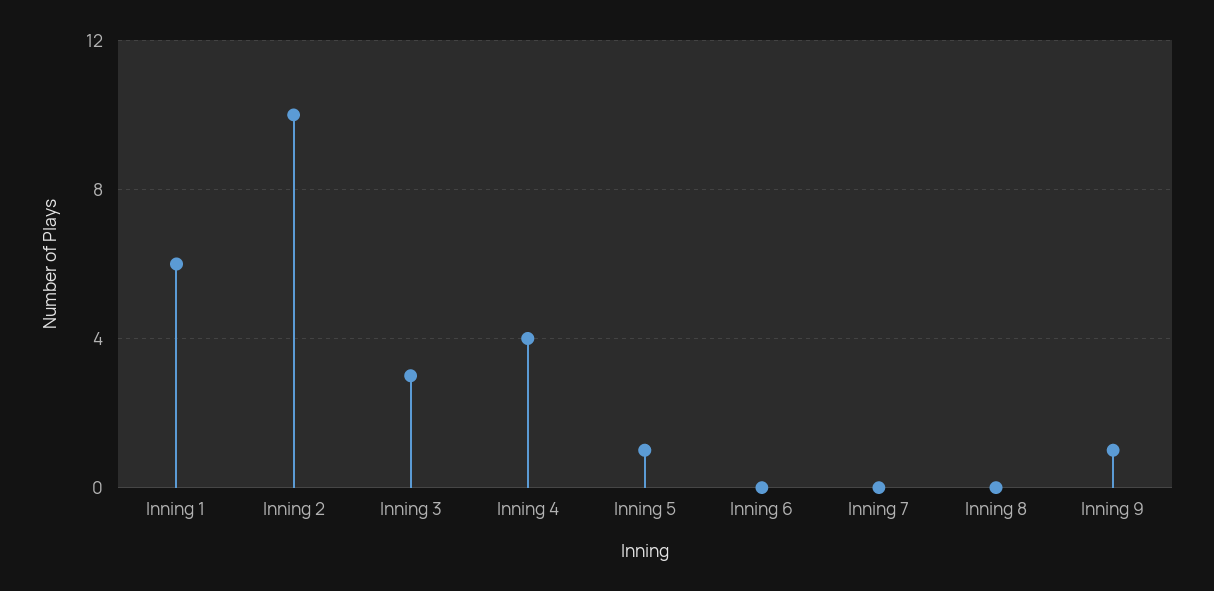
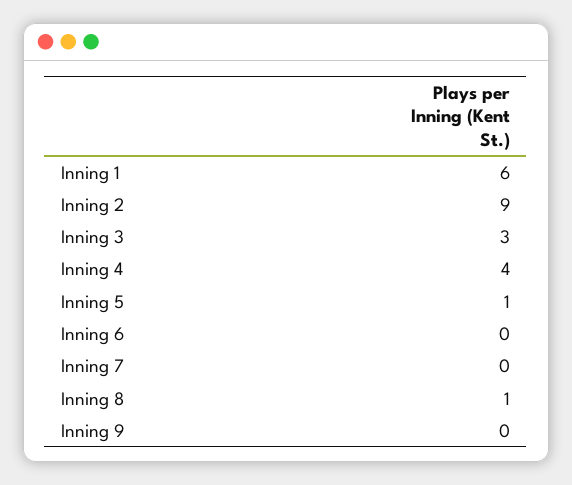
Inning 2: 10 -> 9
Inning 8: 0 -> 1
Inning 9: 1 -> 0

